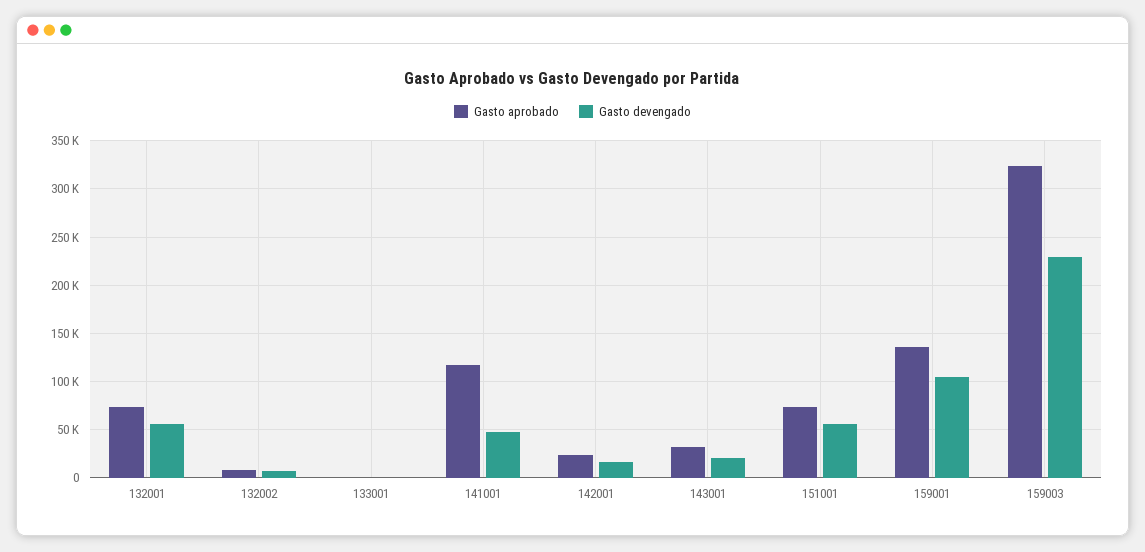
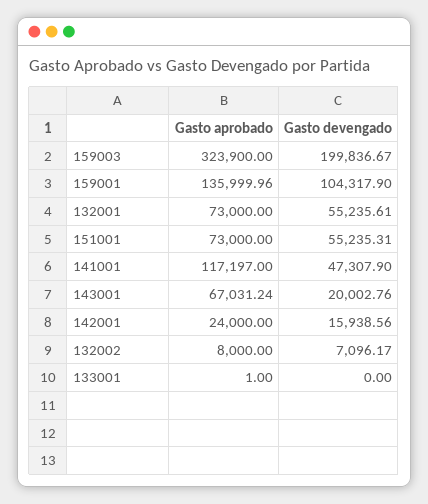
Gasto aprobado, 143001: 30000 -> 67031.24
Gasto devengado, 159003: 230000 -> 199836.67

